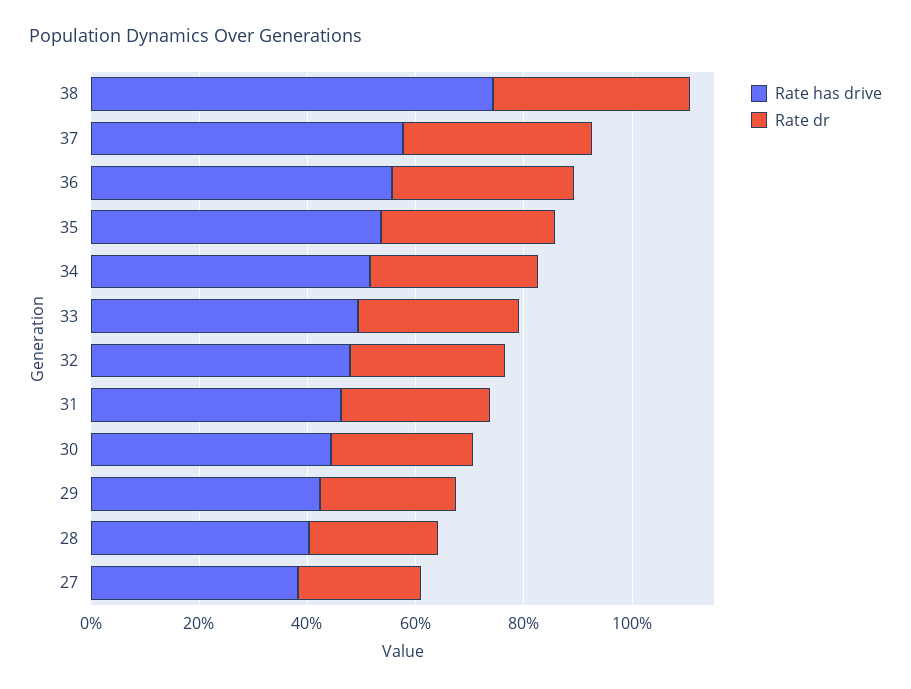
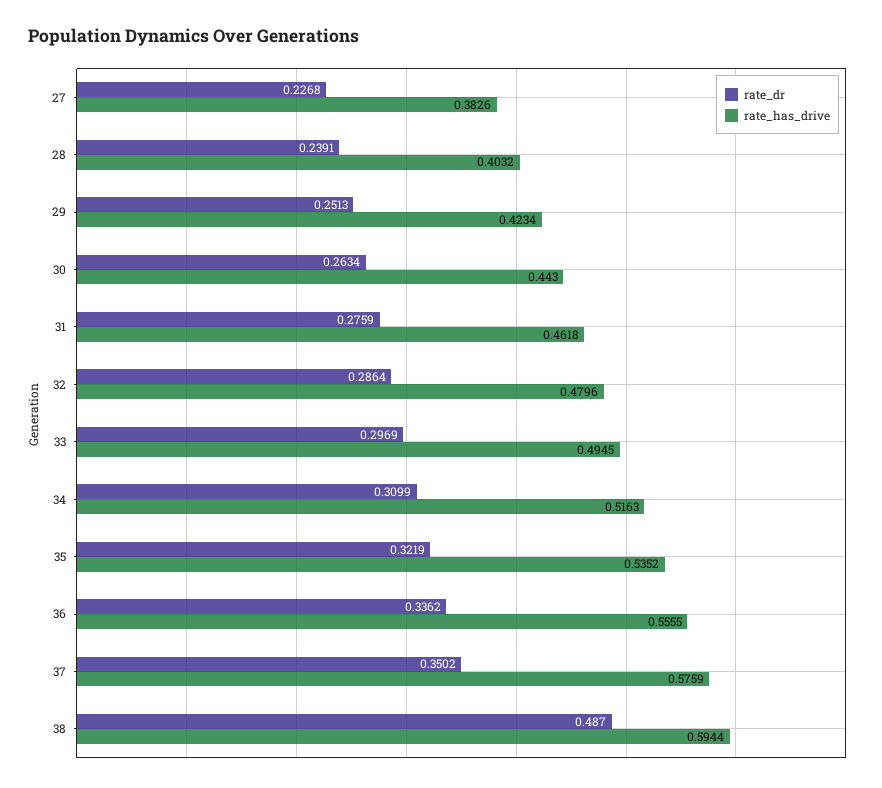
Rate has drive, 38: 0.75 -> 0.5944
Rate dr, 38: 0.35 -> 0.487

